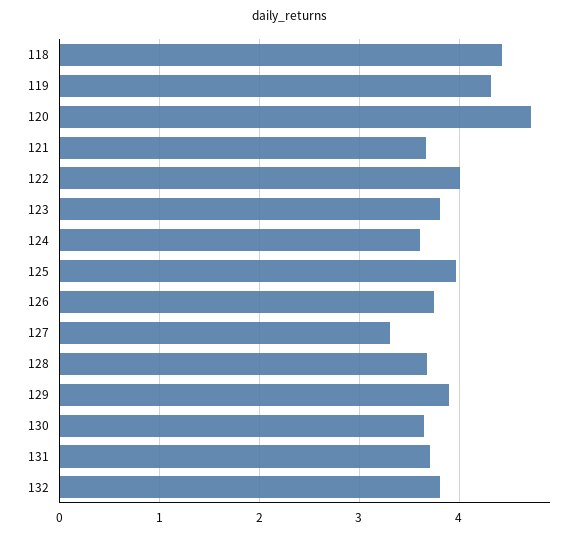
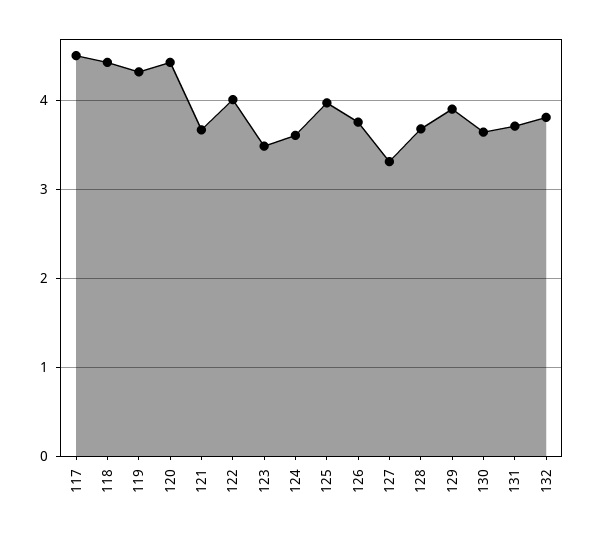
120: 4.7 -> 4.4
123: 3.8 -> 3.5
117: none -> 4.5

